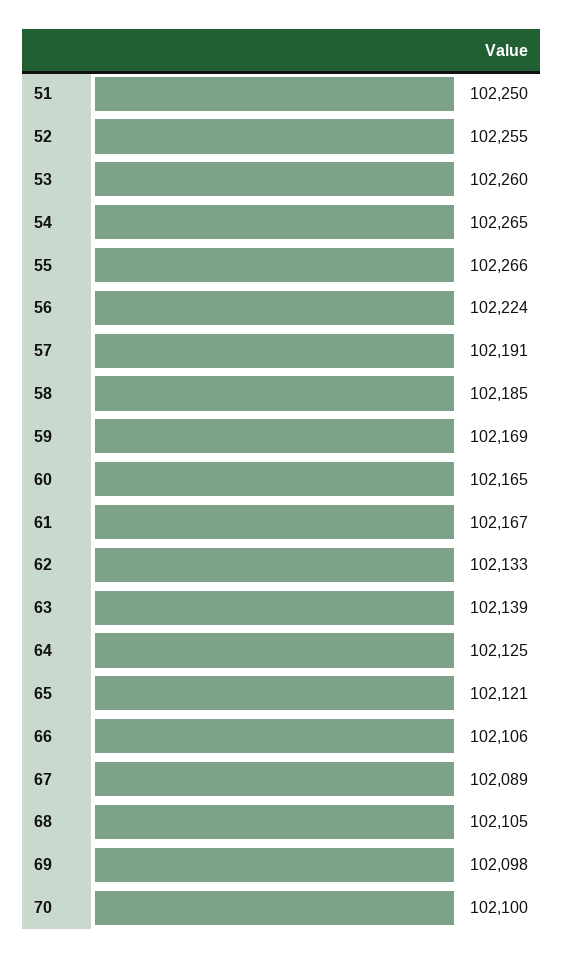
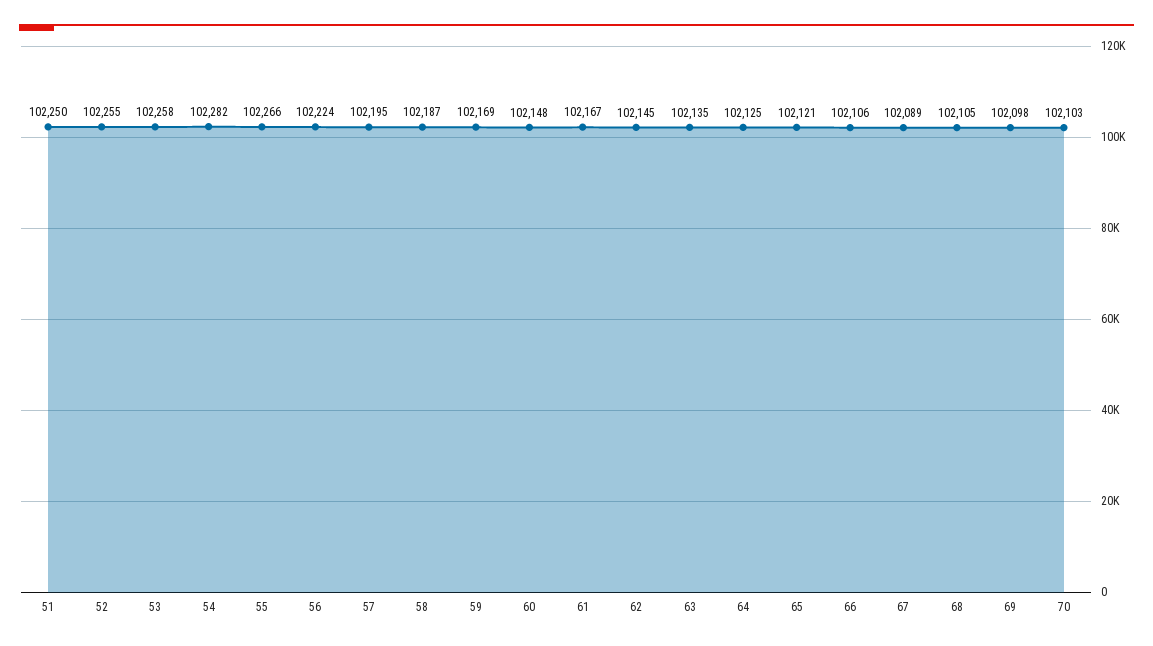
53: 102260 -> 102258
54: 102265 -> 102282
57: 102191 -> 102195
58: 102185 -> 102187
60: 102165 -> 102148
62: 102133 -> 102145
63: 102139 -> 102135
70: 102100 -> 102103

